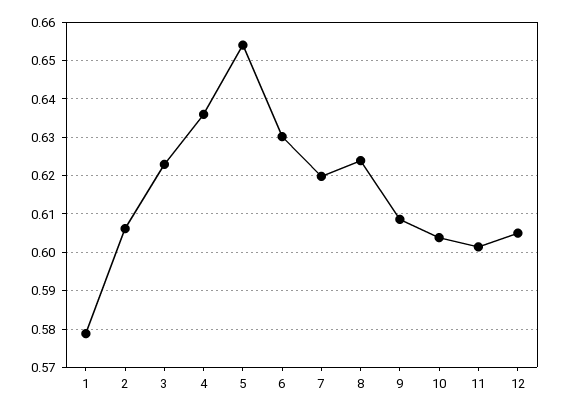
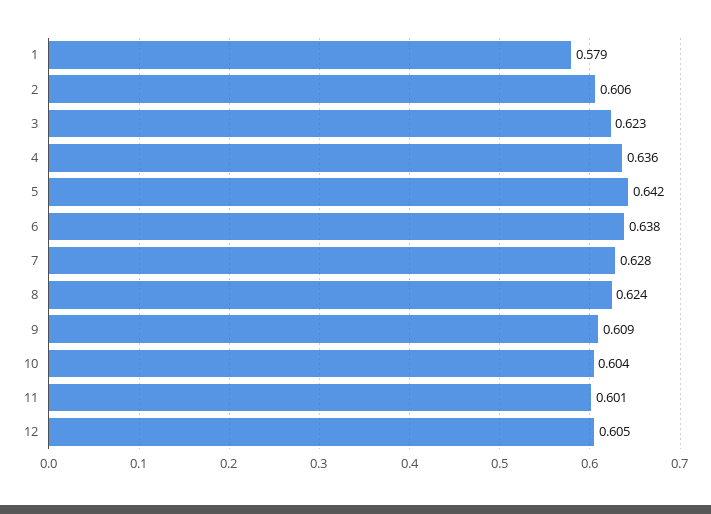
5: 0.654 -> 0.642
6: 0.63 -> 0.638
7: 0.62 -> 0.628

